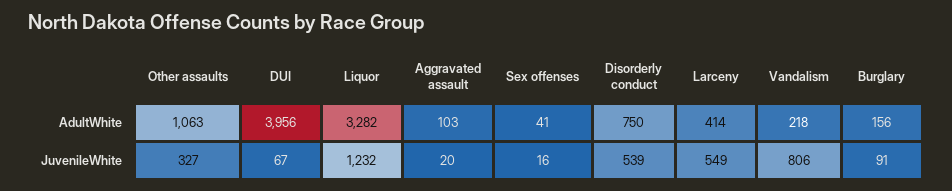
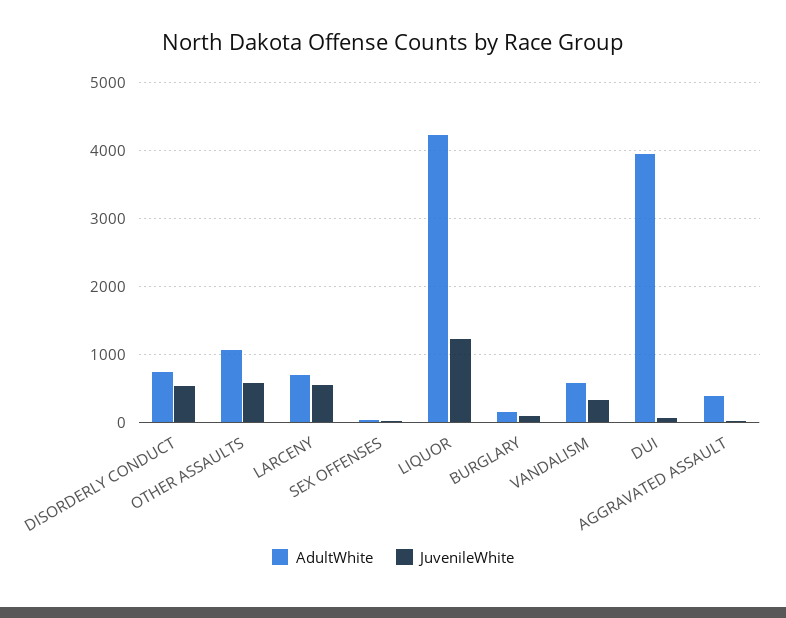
AdultWhite, Liquor: 3282 -> 4200
AdultWhite, Aggravated assault: 103 -> 400
AdultWhite, Larceny: 414 -> 700
AdultWhite, Vandalism: 218 -> 600
JuvenileWhite, Other assaults: 327 -> 600
JuvenileWhite, Vandalism: 806 -> 300

